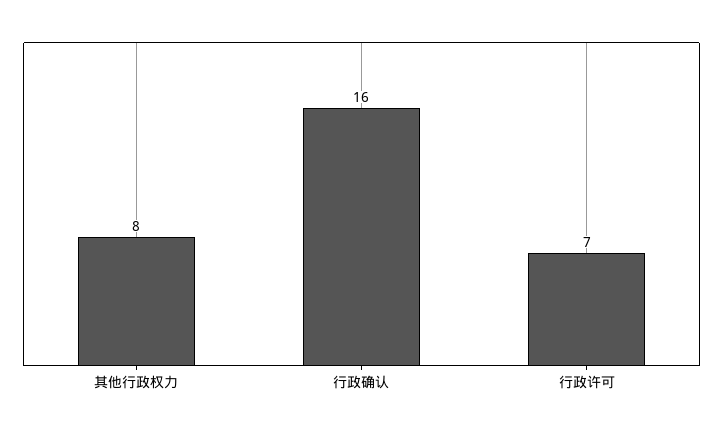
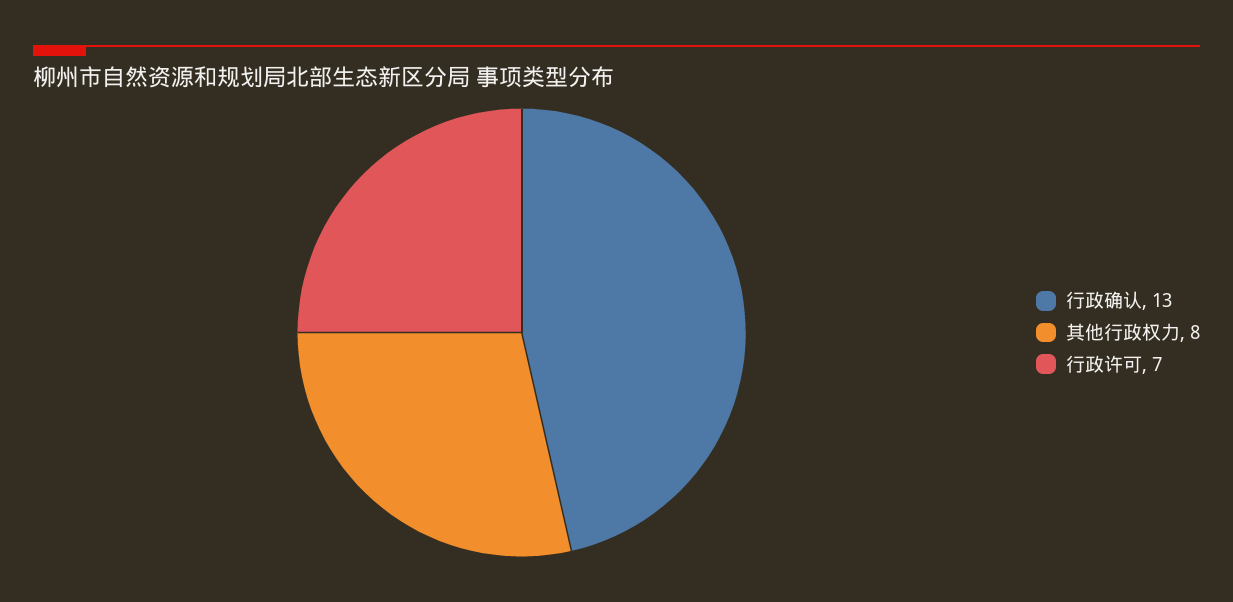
行政确认: 16 -> 13

